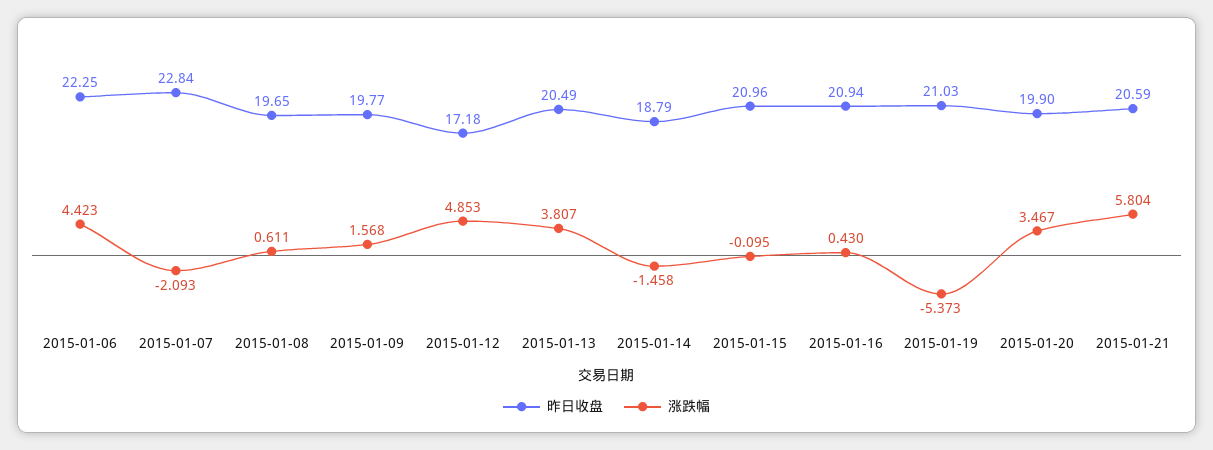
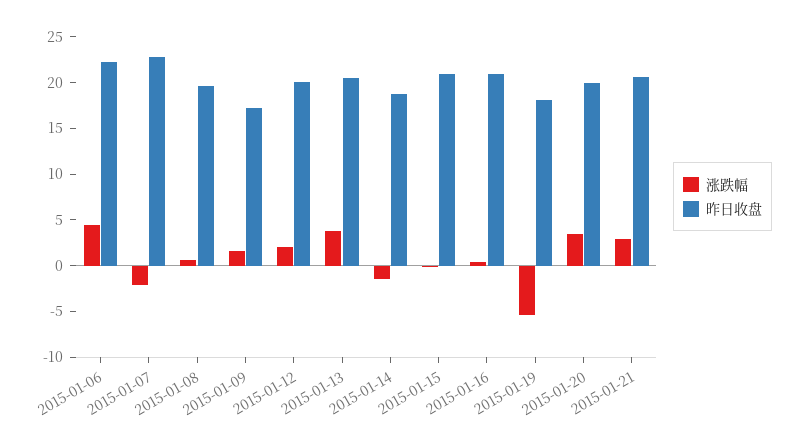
昨日收盘, 2015-01-09: 19.77 -> 17
昨日收盘, 2015-01-12: 17.18 -> 20
涨跌幅, 2015-01-12: 4.853 -> 2
昨日收盘, 2015-01-19: 21.03 -> 18
涨跌幅, 2015-01-21: 5.804 -> 3

